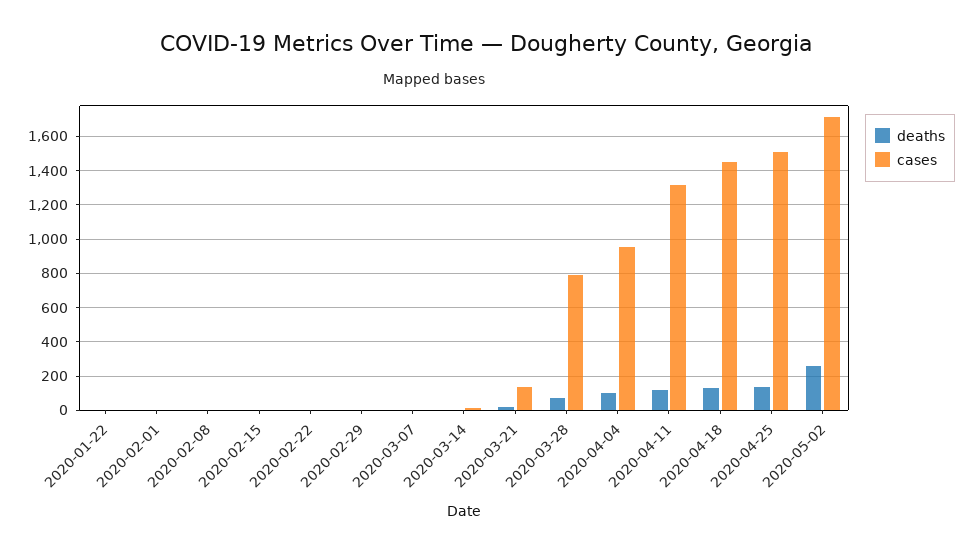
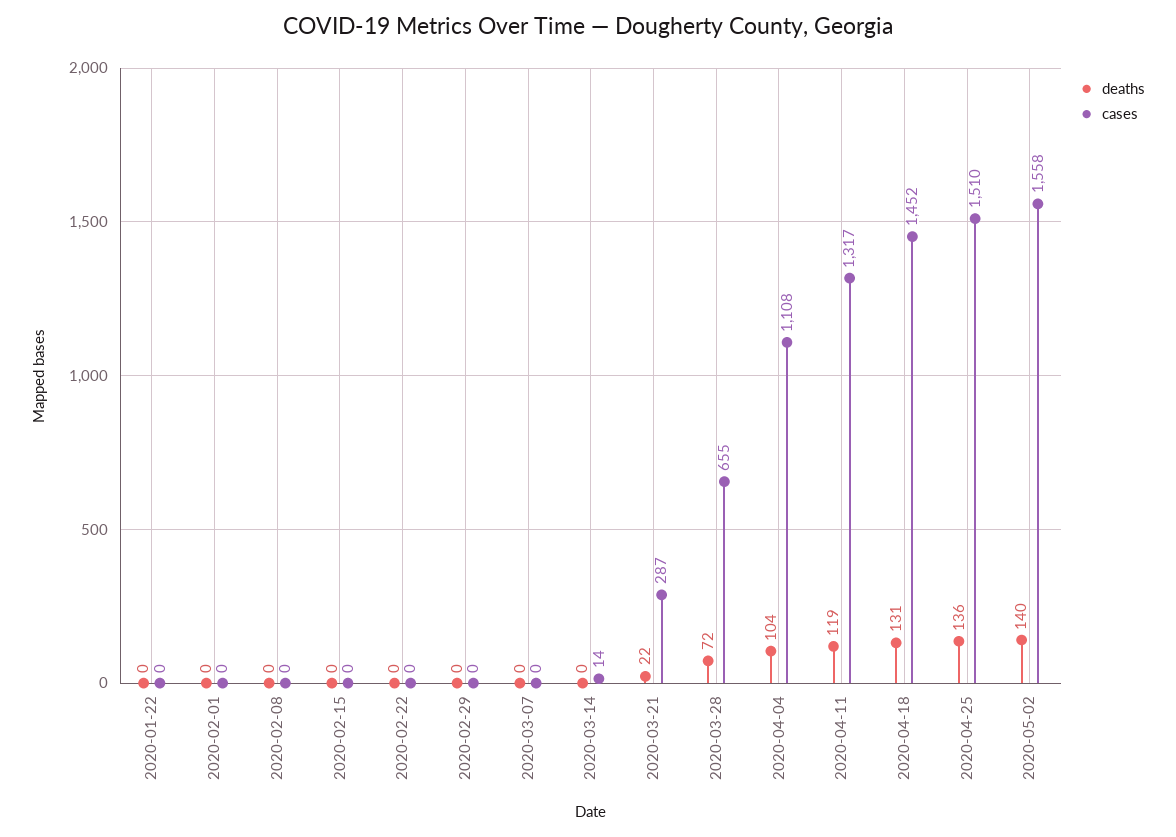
cases, 2020-03-21: 150 -> 287
cases, 2020-03-28: 800 -> 655
cases, 2020-04-04: 950 -> 1108
deaths, 2020-05-02: 250 -> 140
cases, 2020-05-02: 1700 -> 1558

